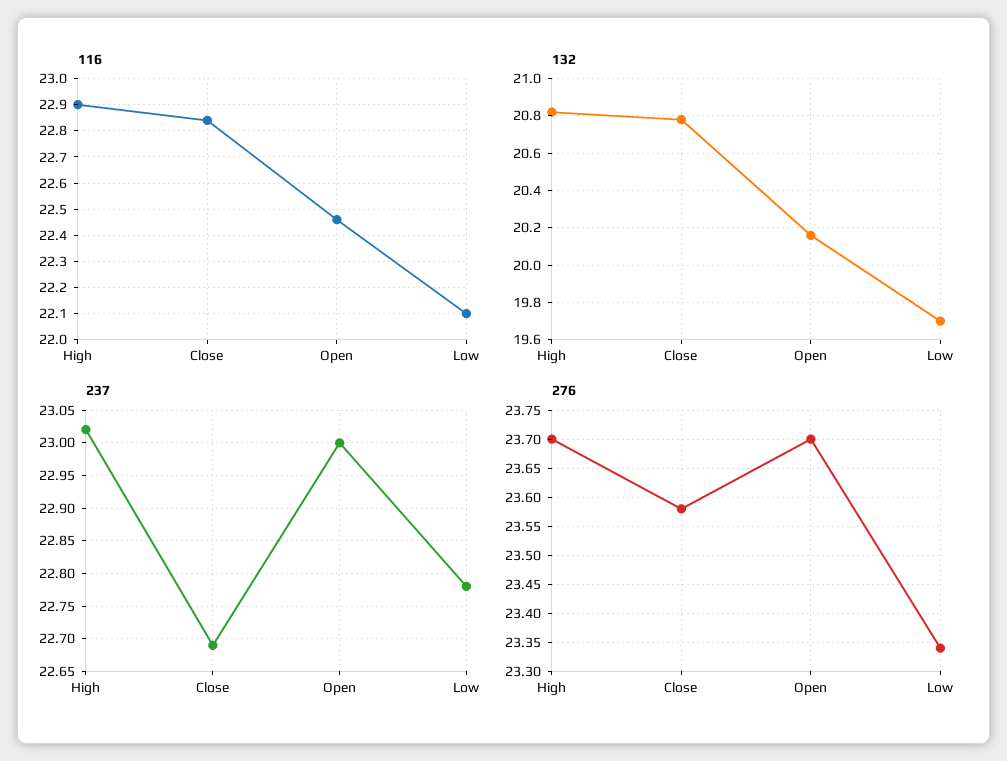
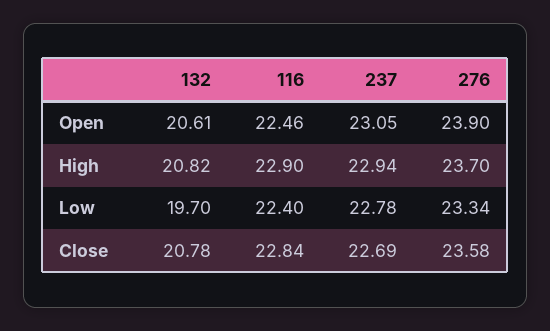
116, Low: 22.1 -> 22.4
132, Open: 20.15 -> 20.61
237, High: 23.02 -> 22.94
237, Open: 23 -> 23.05
276, Open: 23.7 -> 23.9

